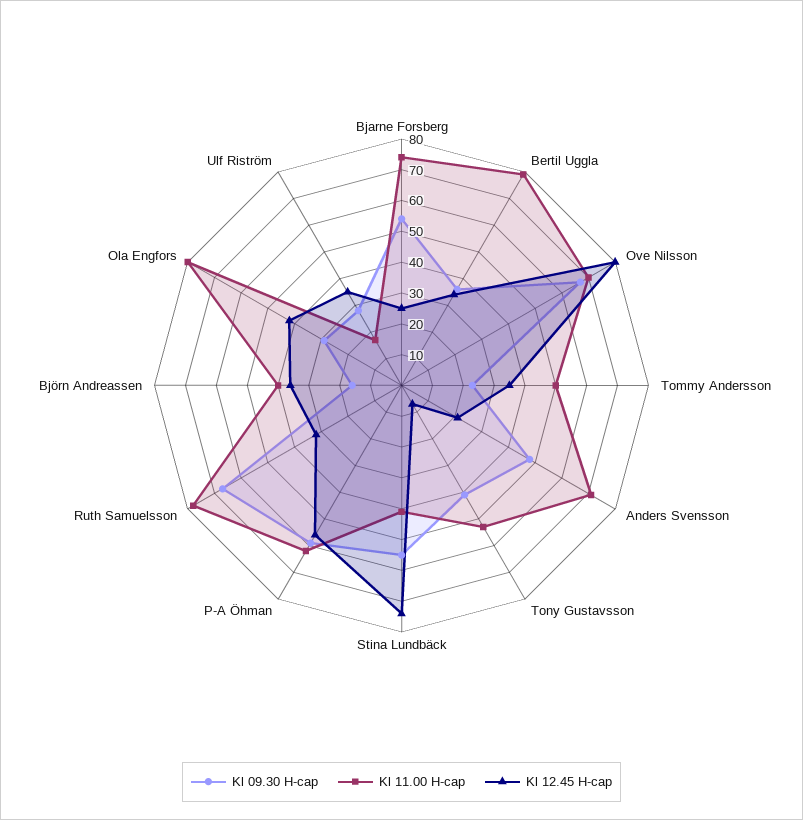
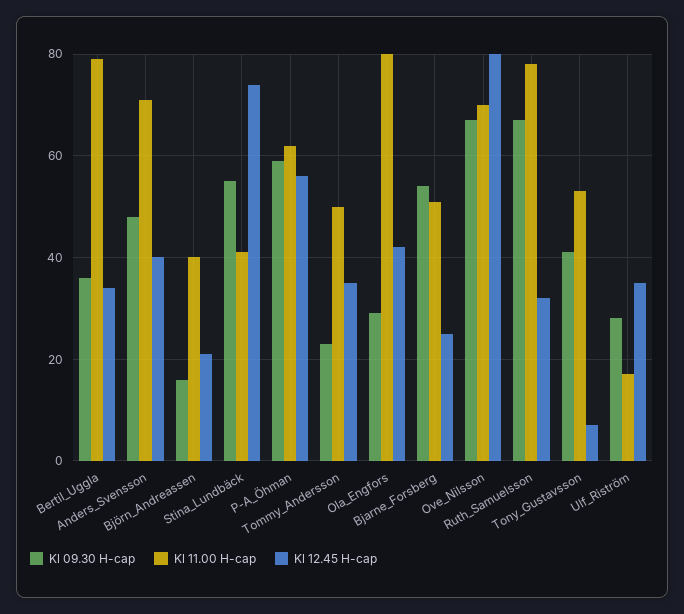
Kl 11.00 H-cap, Bjarne Forsberg: 75 -> 50
Kl 12.45 H-cap, Anders Svensson: 20 -> 40
Kl 12.45 H-cap, Björn Andreassen: 35 -> 20

